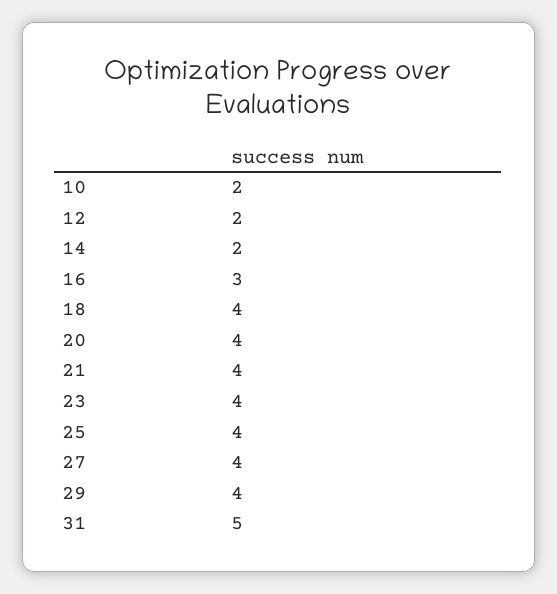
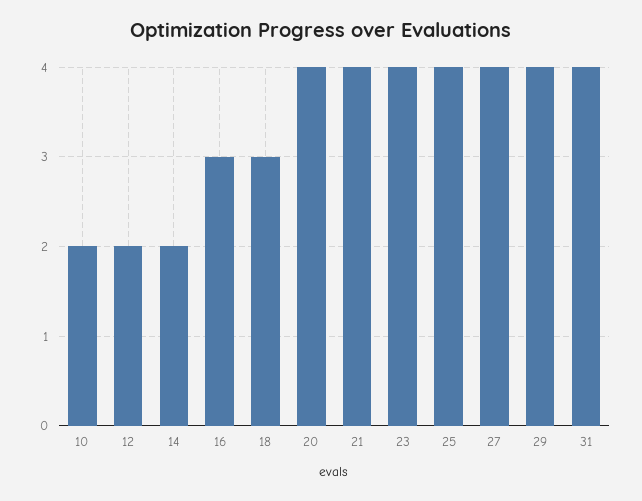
18: 4 -> 3
31: 5 -> 4

